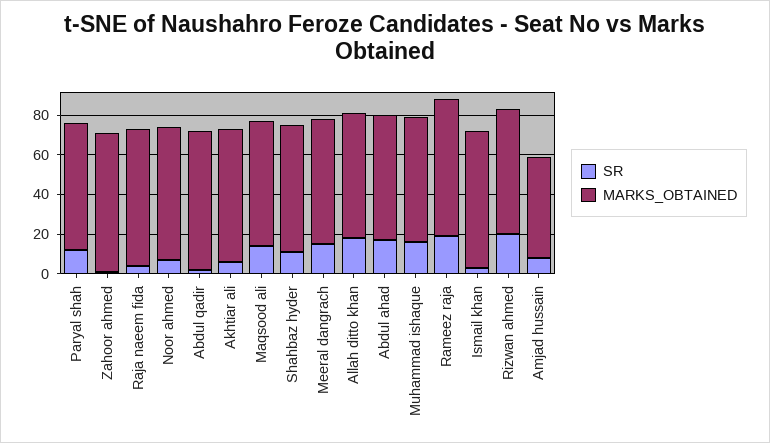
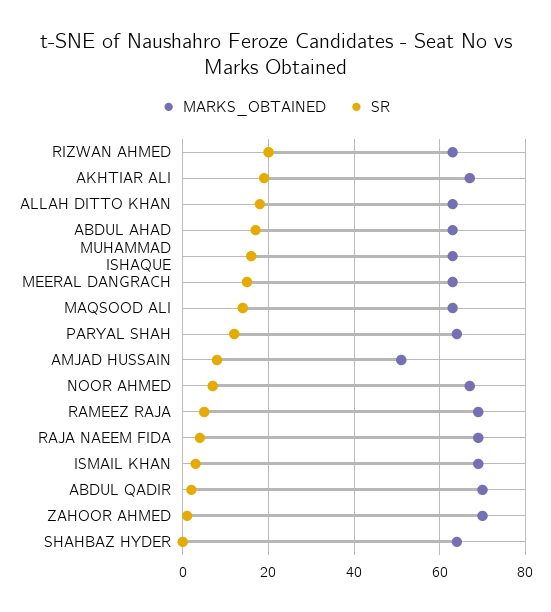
SR, Akhtiar ali: 5 -> 20
SR, Shahbaz hyder: 10 -> 0
SR, Rameez raja: 20 -> 5

